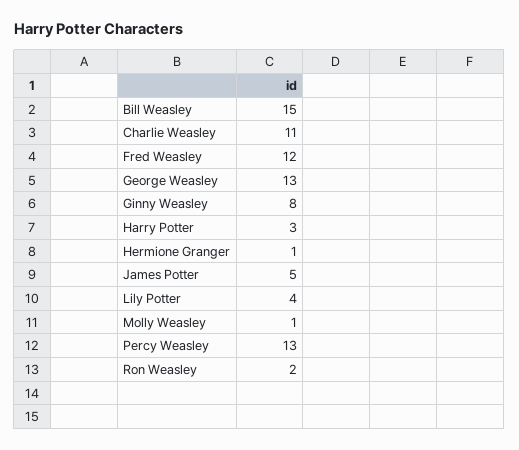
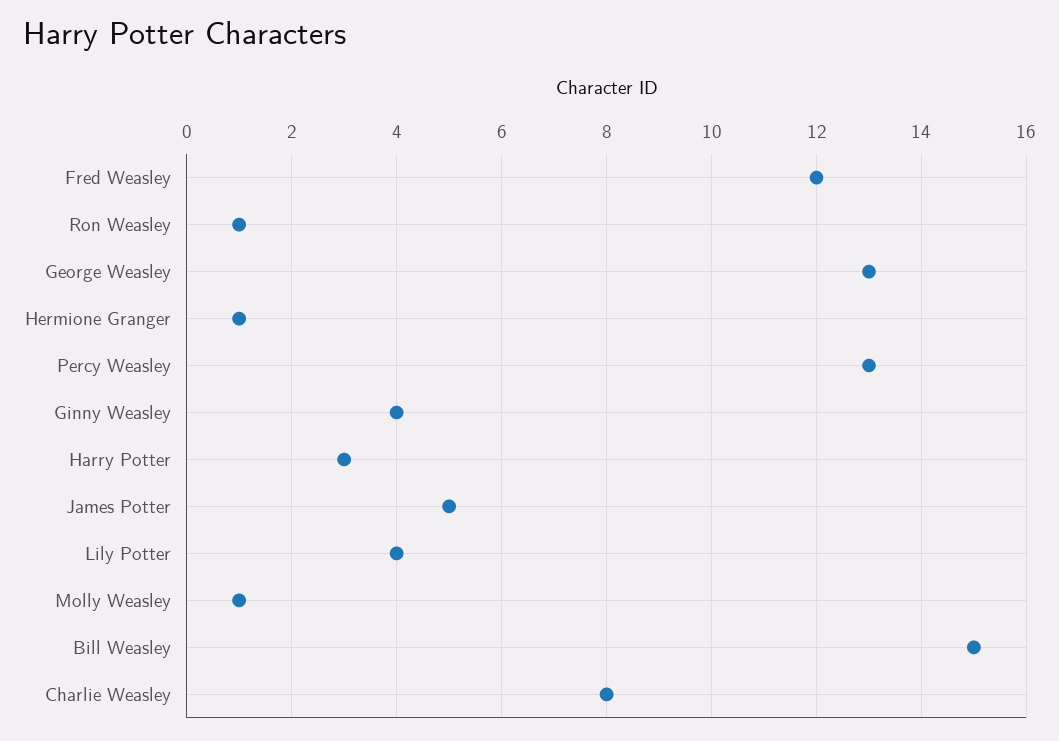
Charlie Weasley: 11 -> 8
Ginny Weasley: 8 -> 4
Ron Weasley: 2 -> 1

